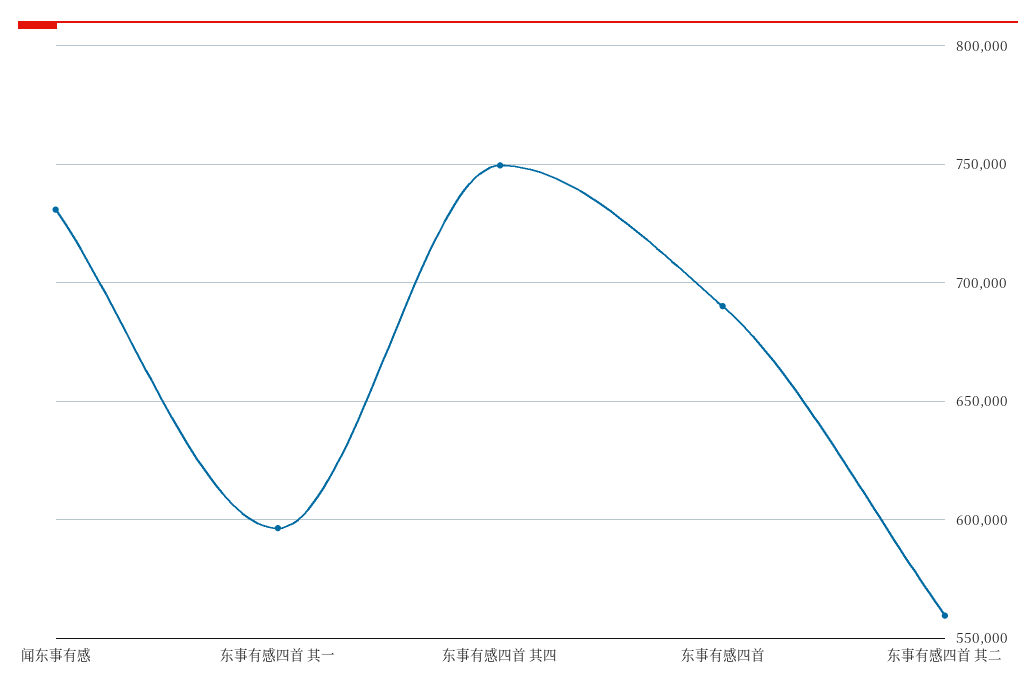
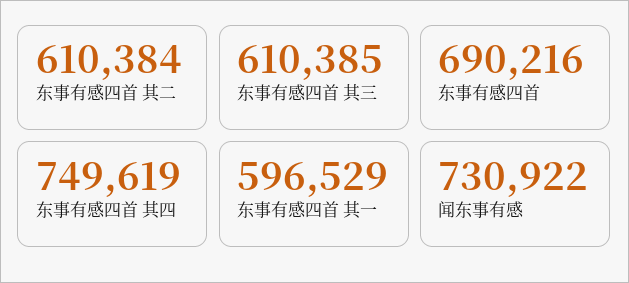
东事有感四首 其二: 560000 -> 610384
东事有感四首 其三: none -> 610385

